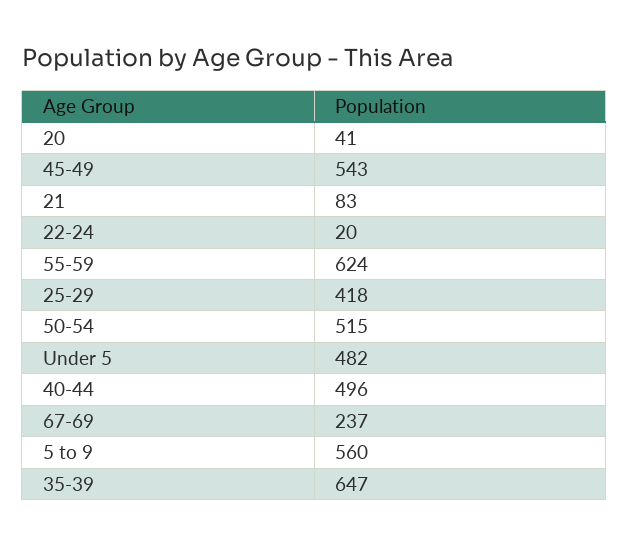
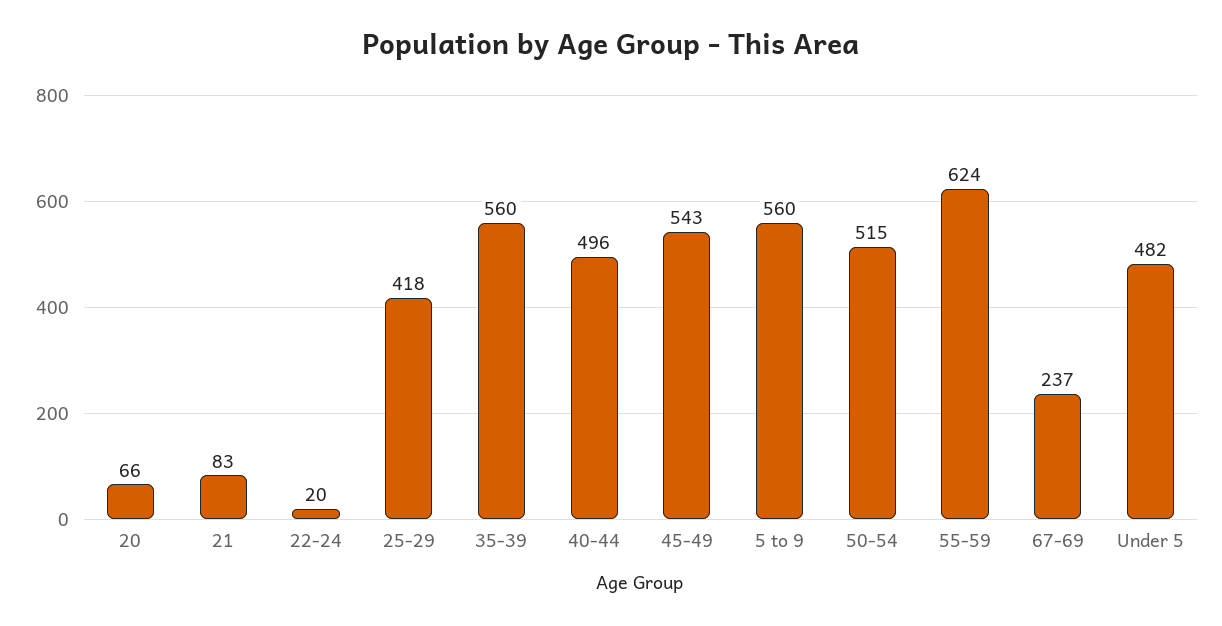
20: 41 -> 66
35-39: 647 -> 560

